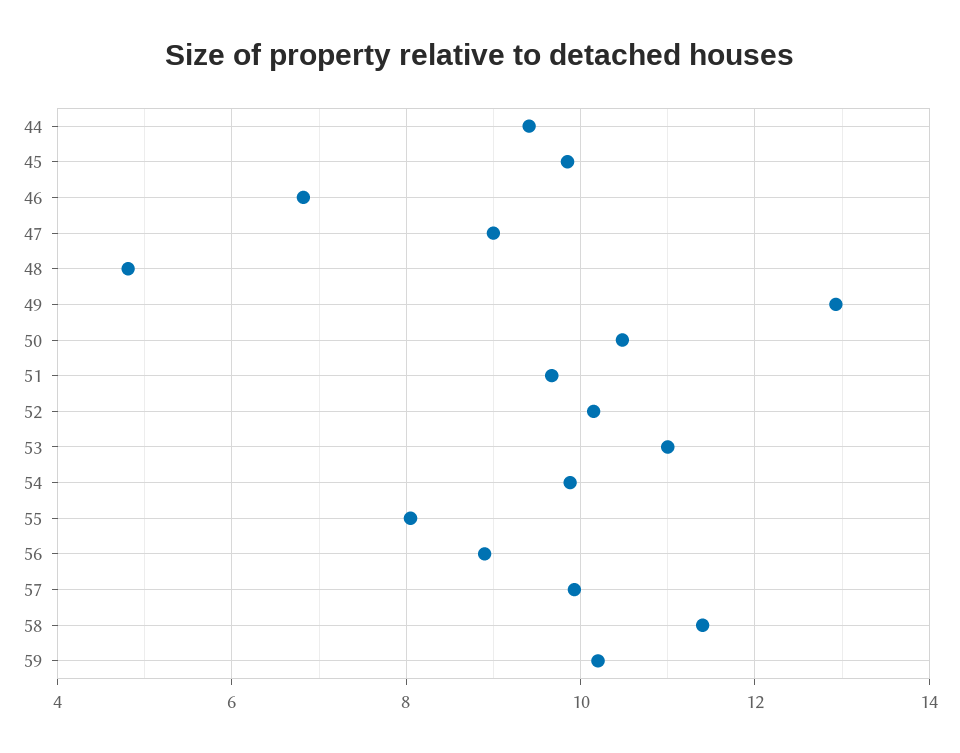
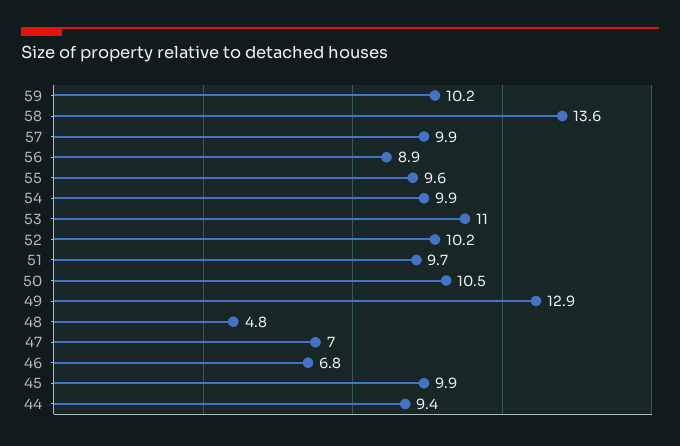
47: 9 -> 7
55: 8 -> 9.6
58: 11.4 -> 13.6

